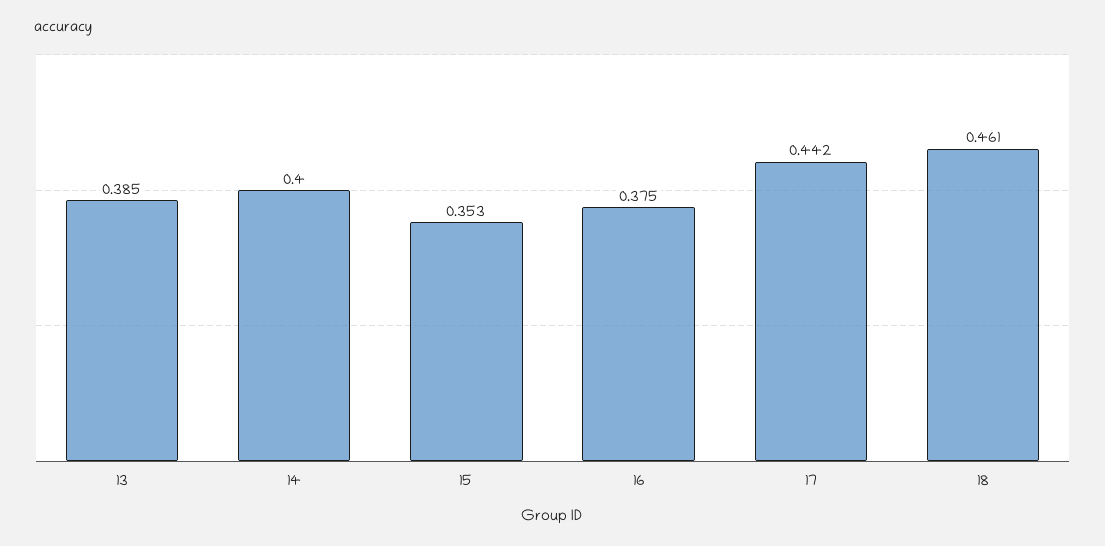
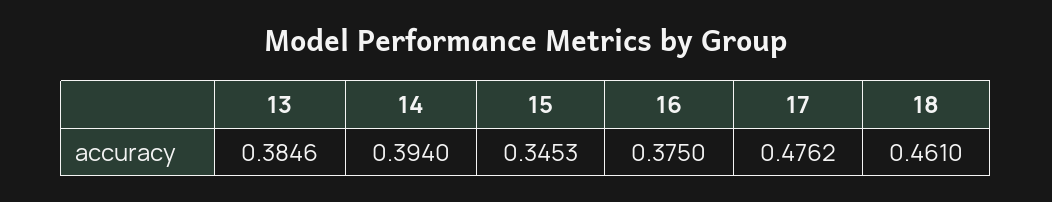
14: 0.4 -> 0.394
15: 0.353 -> 0.3453
17: 0.442 -> 0.4762

